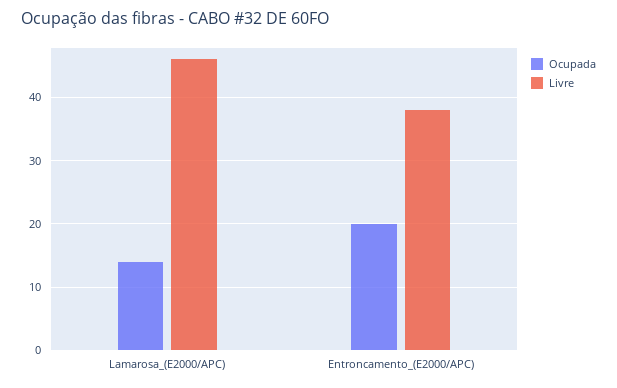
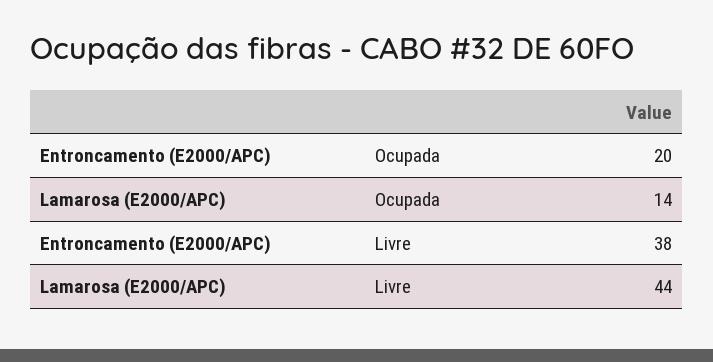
Livre, Lamarosa_(E2000/APC): 46 -> 44

